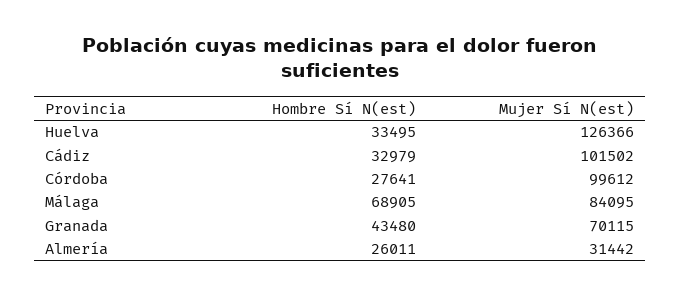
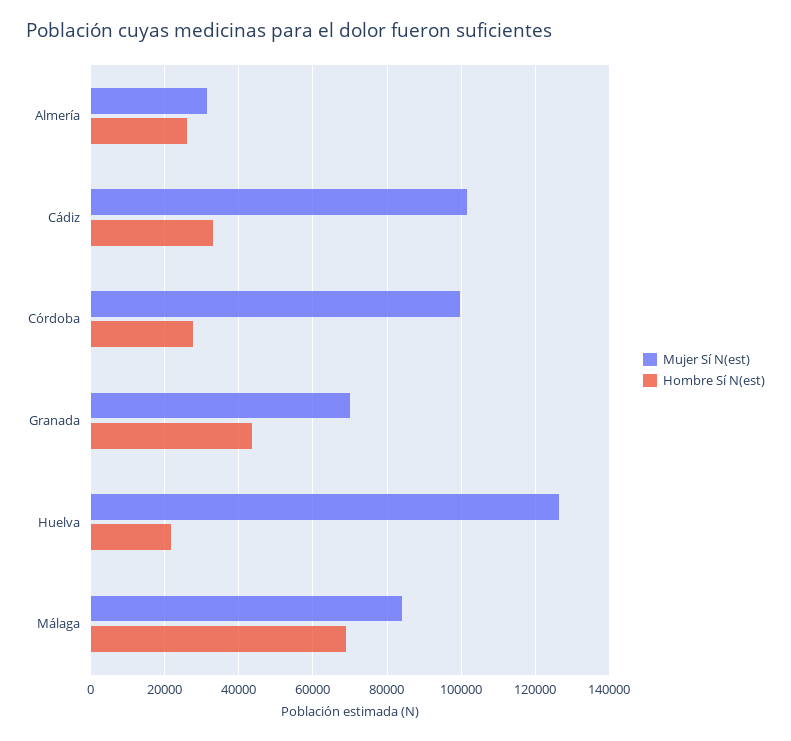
Hombre Sí N(est), Huelva: 33495 -> 22000

